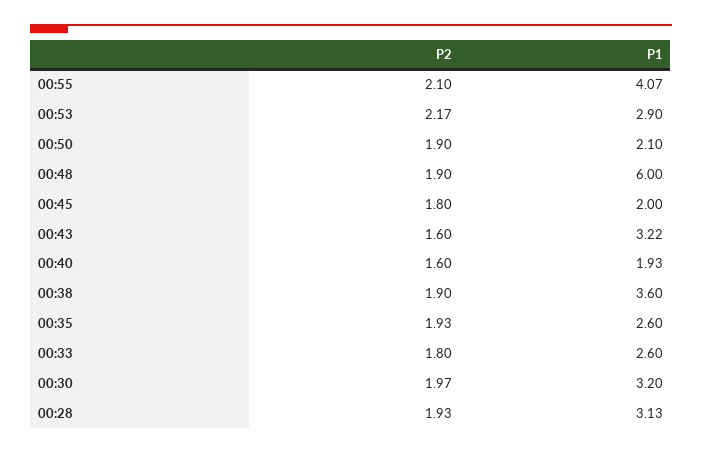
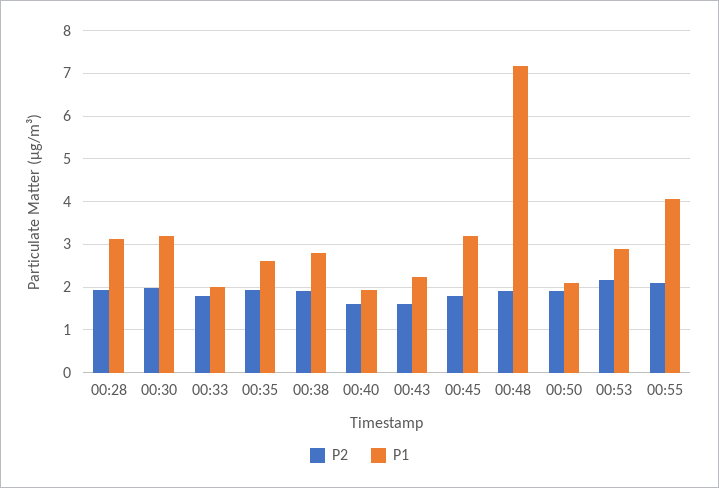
P1, 00:48: 6 -> 7.2
P1, 00:45: 2 -> 3.2
P1, 00:43: 3.22 -> 2.2
P1, 00:38: 3.6 -> 2.8
P1, 00:33: 2.6 -> 2

